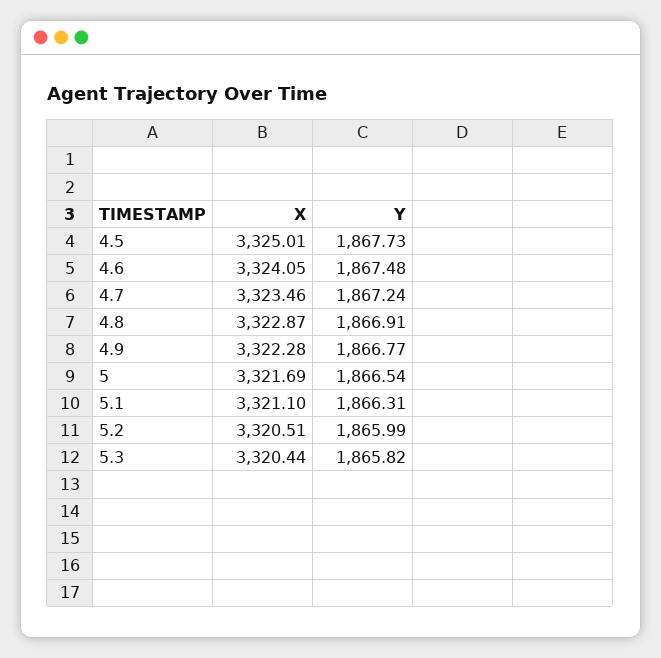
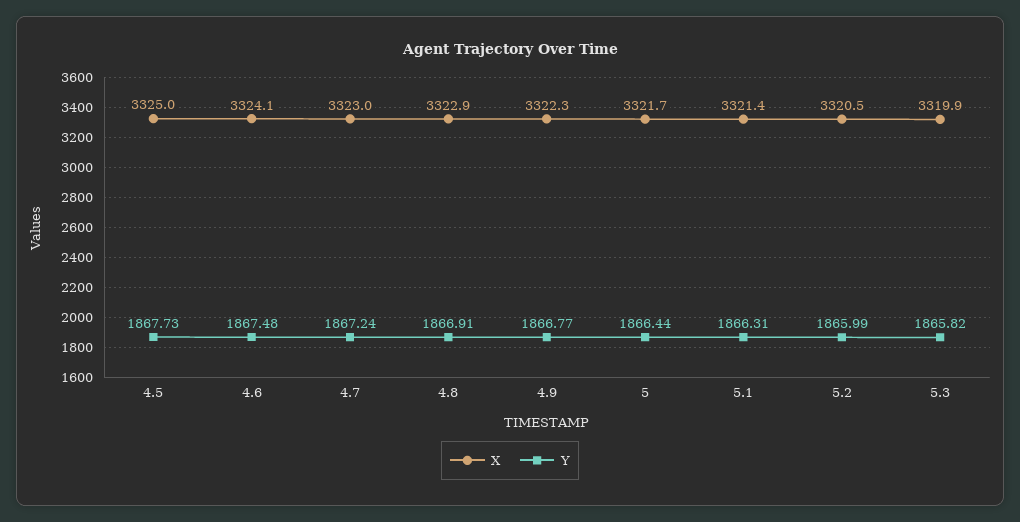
X, 4.7: 3323.46 -> 3323
Y, 5: 1866.54 -> 1866.44
X, 5.1: 3321.1 -> 3321.4
X, 5.3: 3320.44 -> 3319.9

